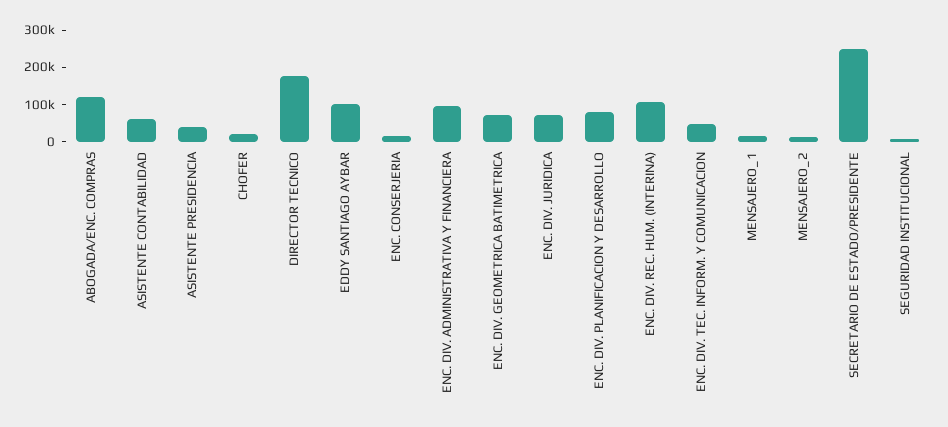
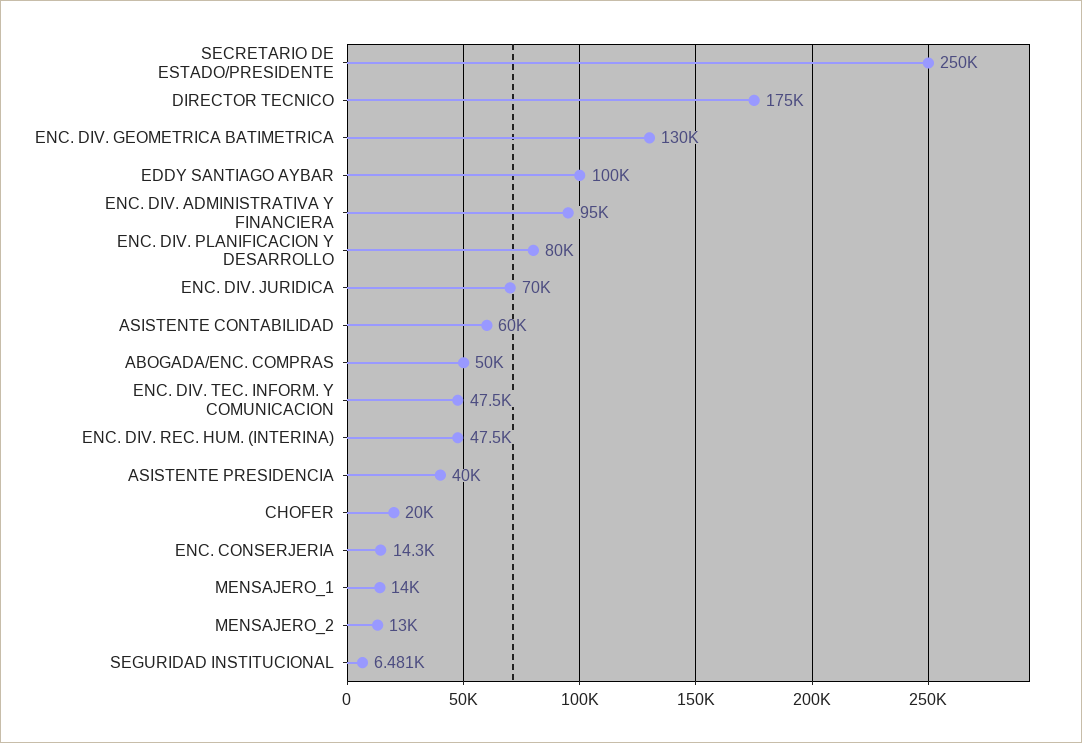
ABOGADA/ENC. COMPRAS: 125000 -> 50000
ENC. DIV. GEOMETRICA BATIMETRICA: 75000 -> 130000
ENC. DIV. REC. HUM. (INTERINA): 100000 -> 47500

